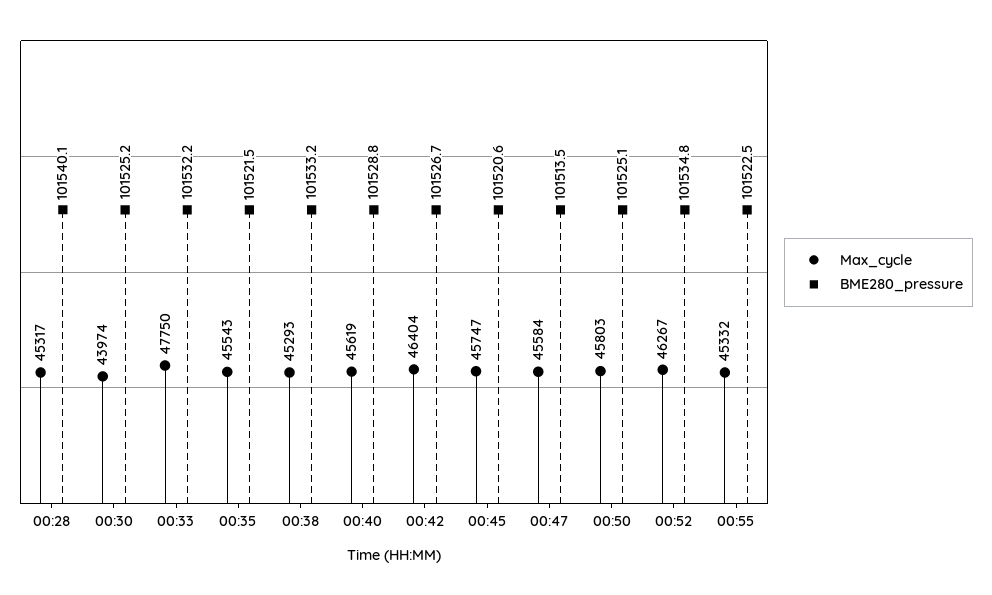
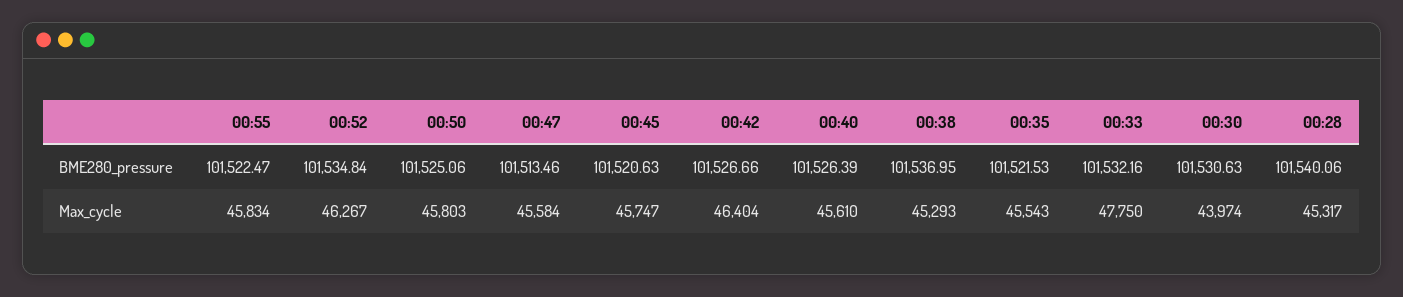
BME280_pressure, 00:30: 101525.2 -> 101530.63
BME280_pressure, 00:38: 101533.2 -> 101536.95
Max_cycle, 00:40: 45619 -> 45610
BME280_pressure, 00:40: 101528.8 -> 101526.39
Max_cycle, 00:55: 45332 -> 45834

